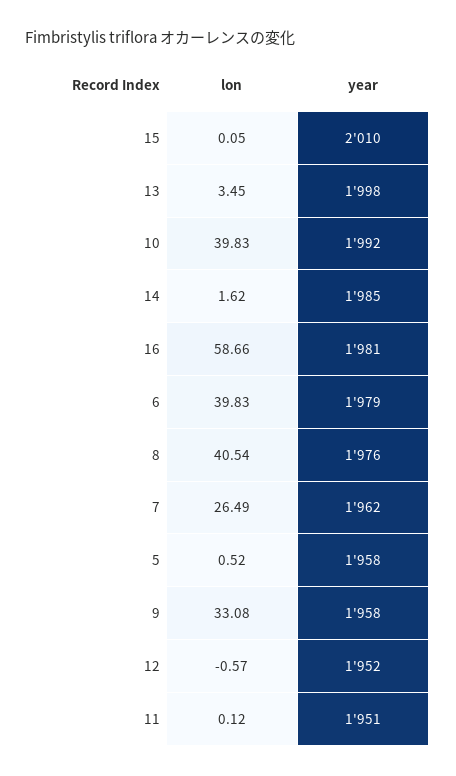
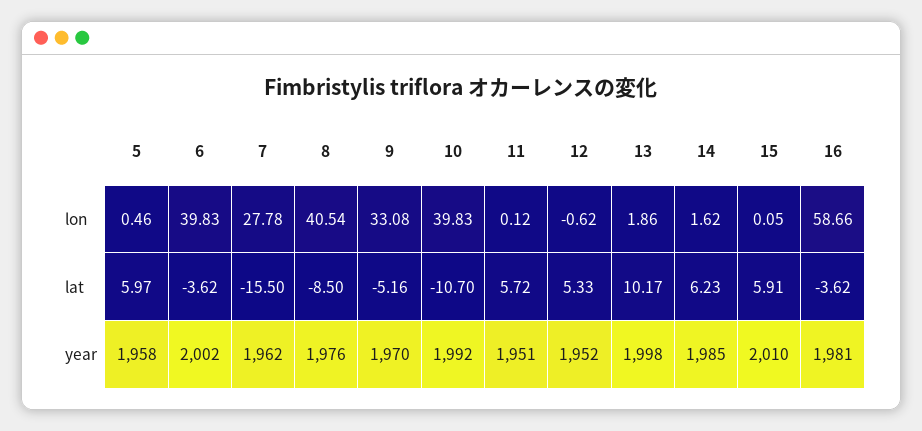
lon, 13: 3.45 -> 1.86
year, 6: 1979 -> 2002
lon, 7: 26.49 -> 27.78
lon, 5: 0.52 -> 0.46
year, 9: 1958 -> 1970
lon, 12: -0.57 -> -0.62
lat, 5: none -> 5.97
lat, 6: none -> -3.62
lat, 7: none -> -15.5
lat, 8: none -> -8.5
lat, 9: none -> -5.16
lat, 10: none -> -10.7
lat, 11: none -> 5.72
lat, 12: none -> 5.33
lat, 13: none -> 10.17
lat, 14: none -> 6.23
lat, 15: none -> 5.91
lat, 16: none -> -3.62

